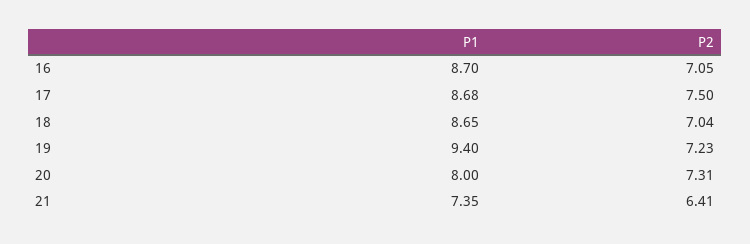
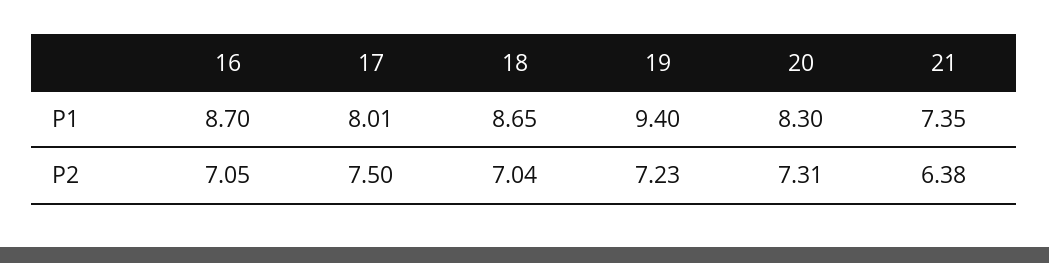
P1, 17: 8.68 -> 8.01
P1, 20: 8 -> 8.3
P2, 21: 6.41 -> 6.38

